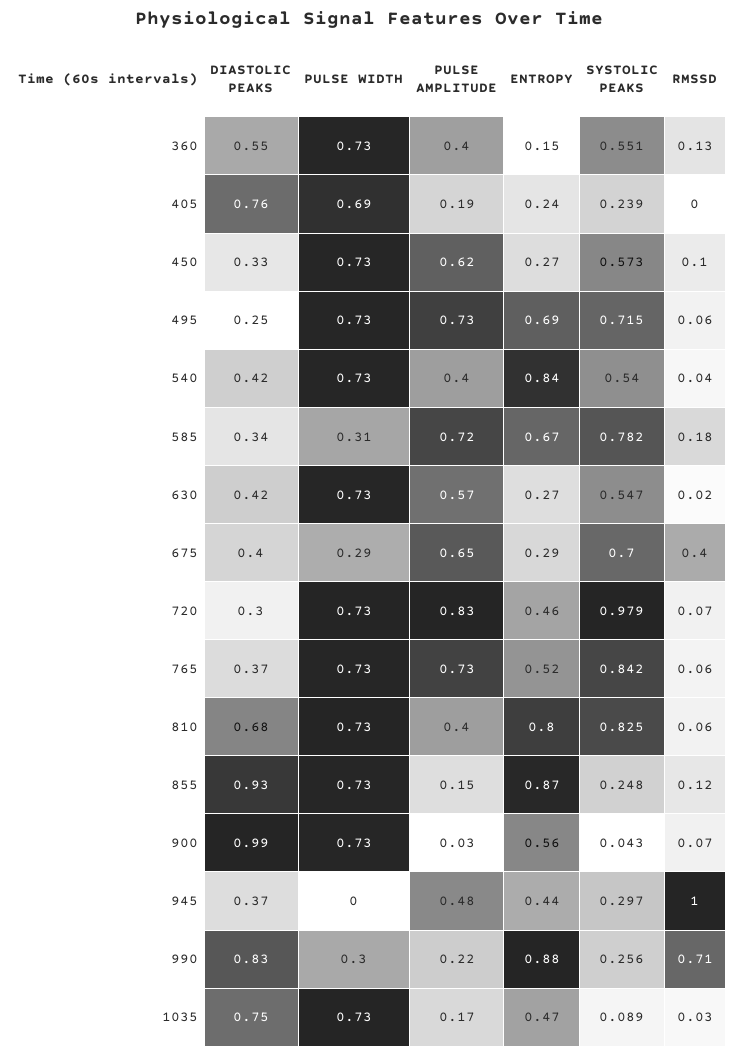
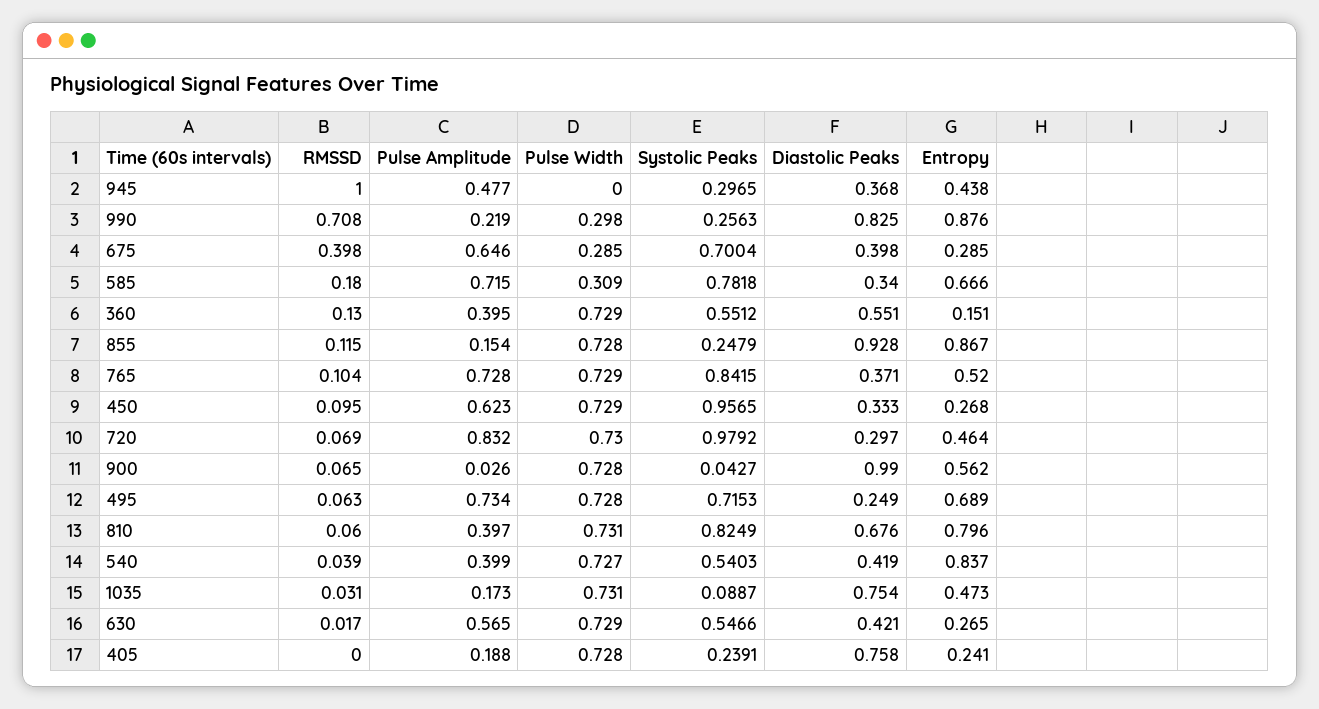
PULSE WIDTH, 405: 0.69 -> 0.728
SYSTOLIC PEAKS, 450: 0.573 -> 0.9565
RMSSD, 765: 0.06 -> 0.104

